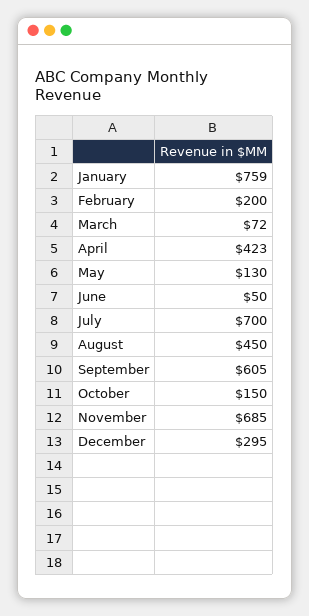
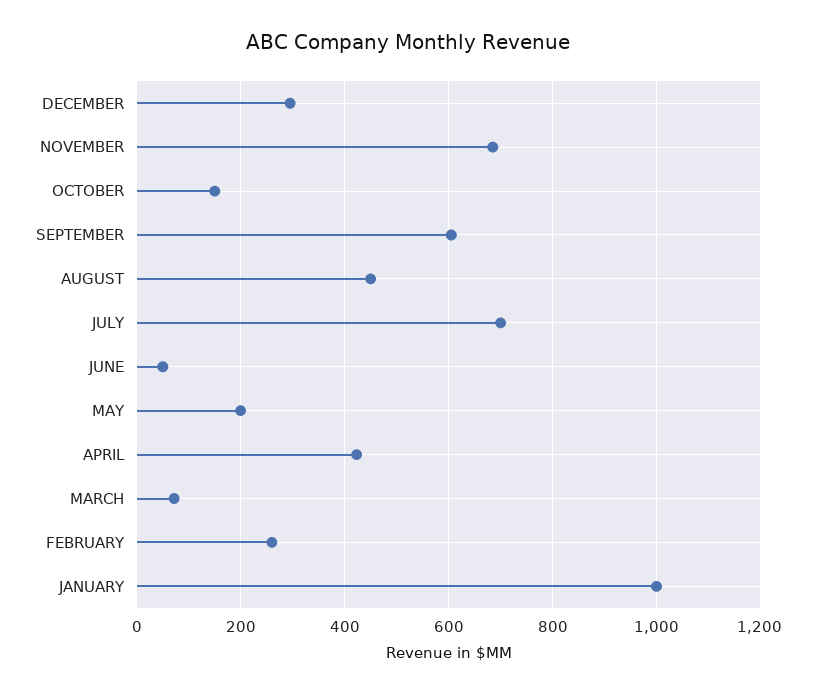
January: 759 -> 1000
February: 200 -> 260
May: 130 -> 200

